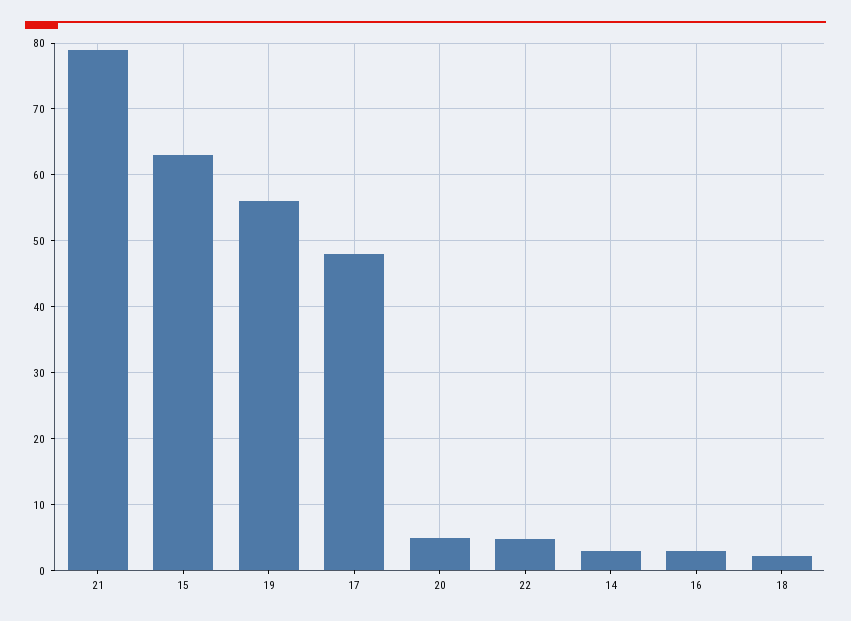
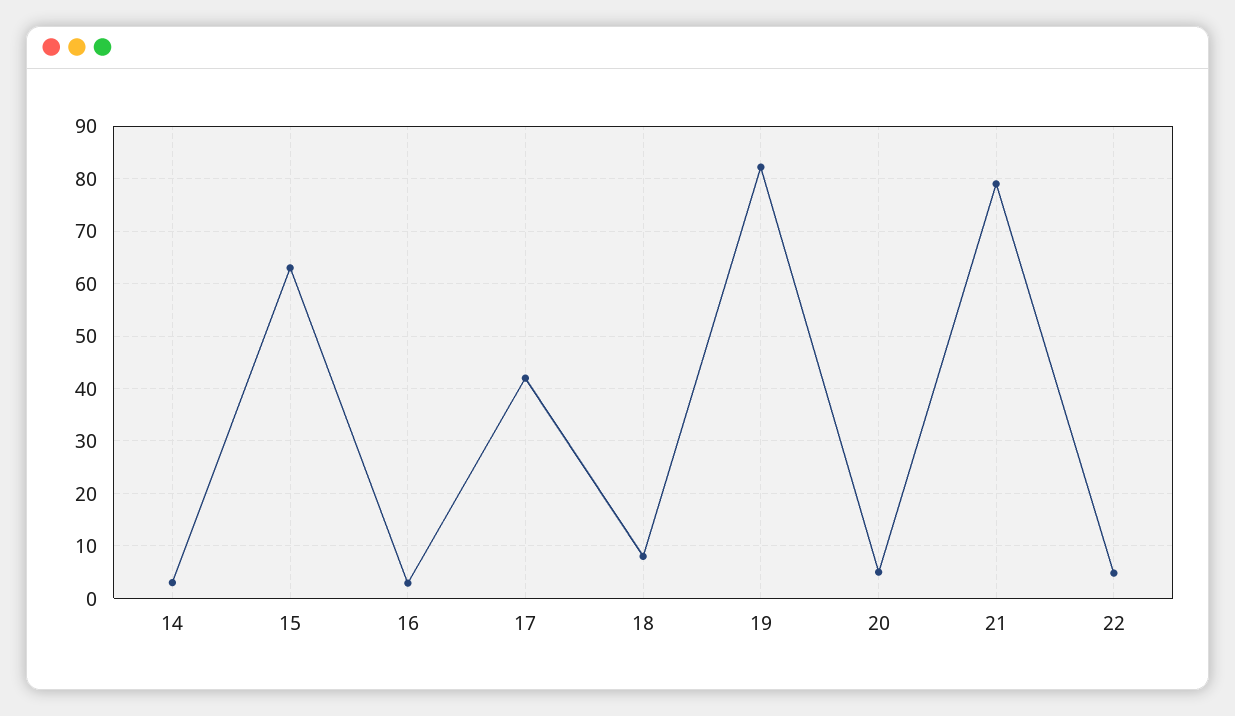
19: 56 -> 82
17: 48 -> 42
18: 2 -> 8

